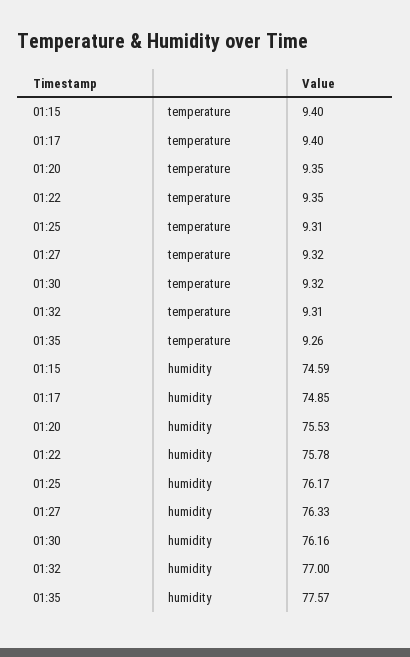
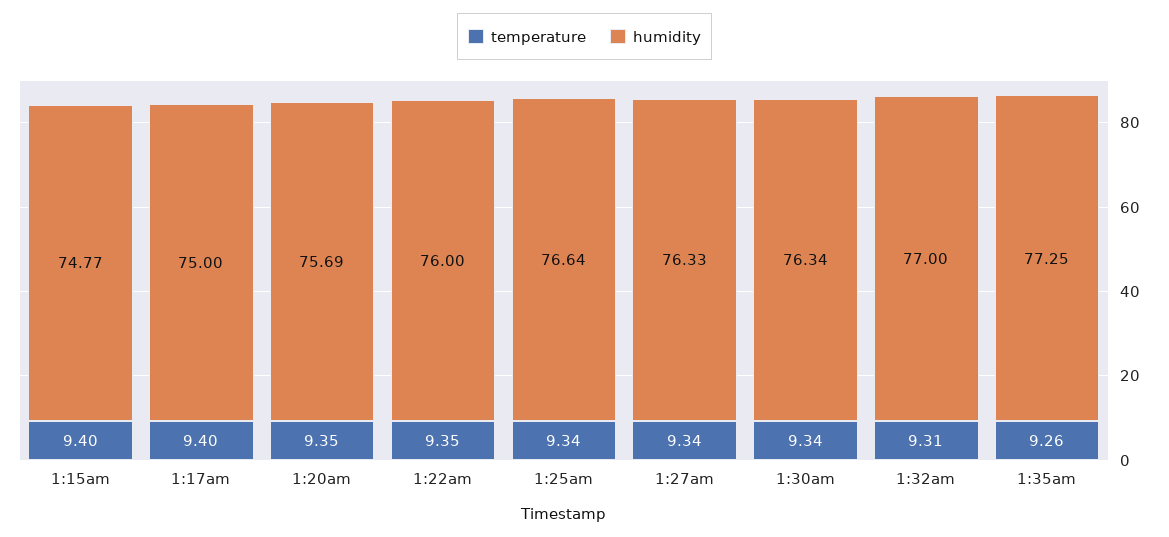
temperature, 01:25: 9.31 -> 9.34
temperature, 01:27: 9.32 -> 9.34
temperature, 01:30: 9.32 -> 9.34
humidity, 01:15: 74.59 -> 74.77
humidity, 01:17: 74.85 -> 75
humidity, 01:20: 75.53 -> 75.69
humidity, 01:22: 75.78 -> 76
humidity, 01:25: 76.17 -> 76.64
humidity, 01:30: 76.16 -> 76.34
humidity, 01:35: 77.57 -> 77.25

